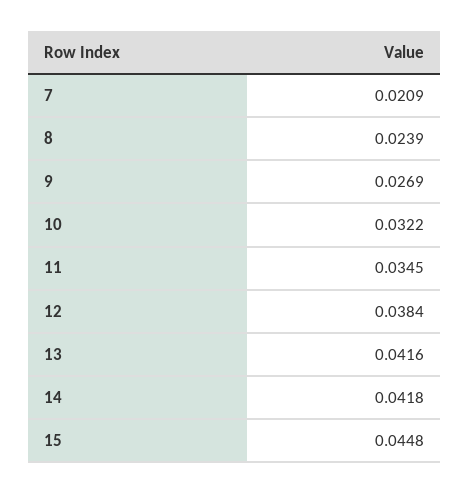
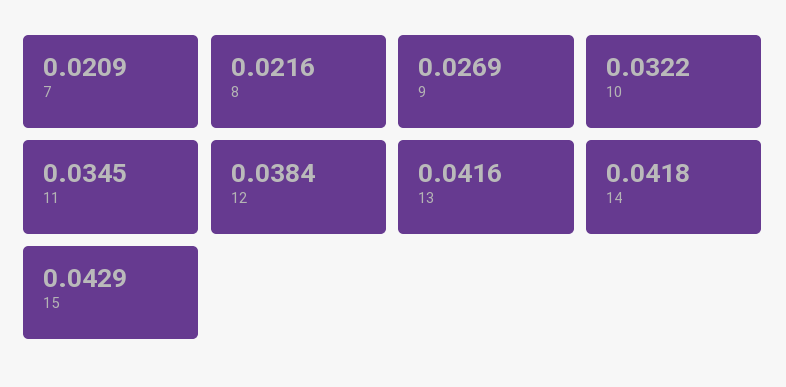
8: 0.0239 -> 0.0216
15: 0.0448 -> 0.0429

